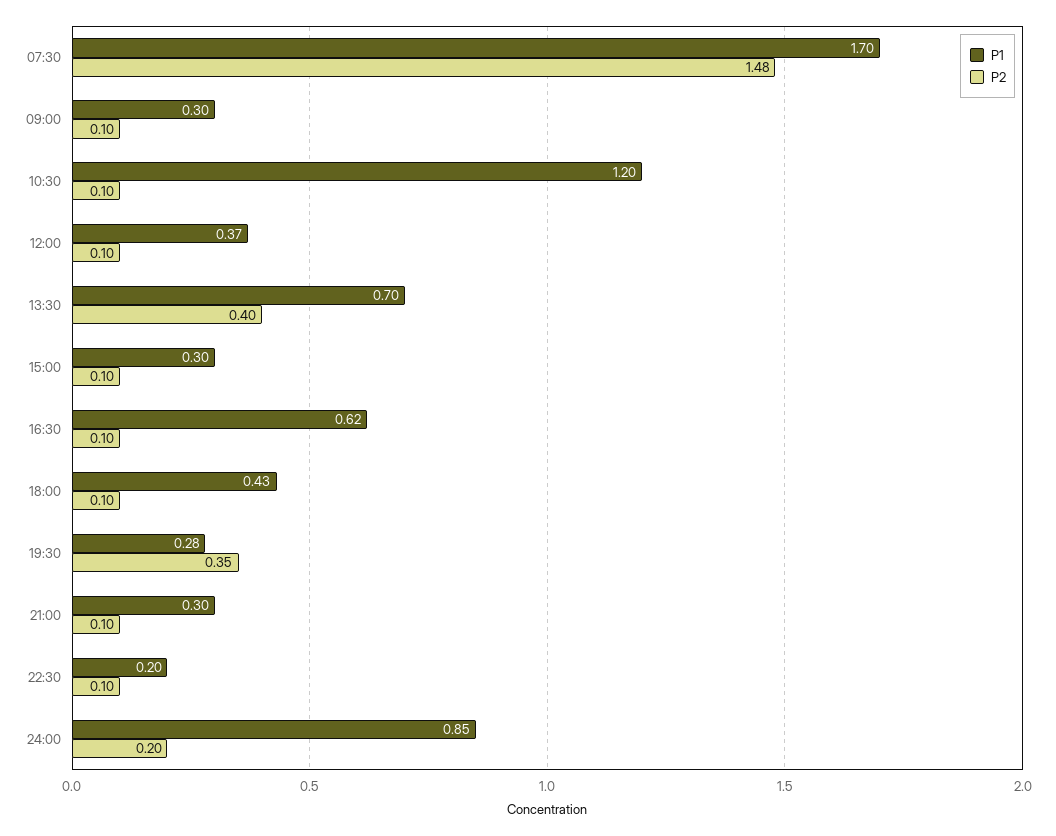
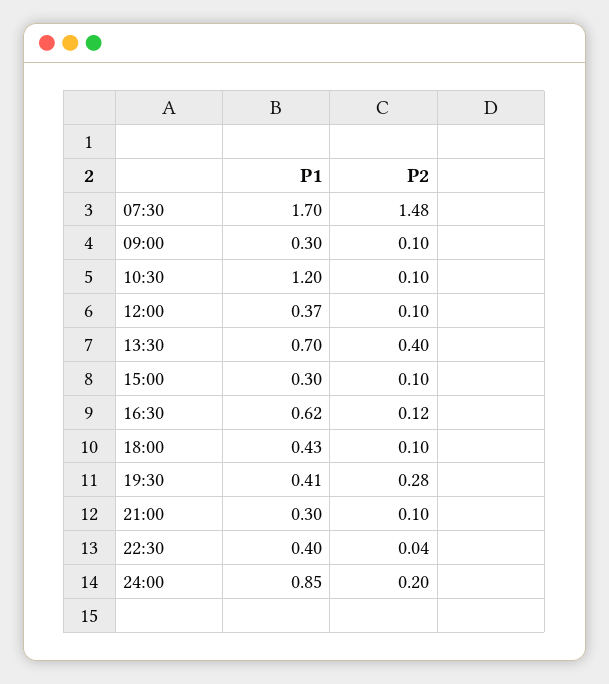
P2, 16:30: 0.1 -> 0.12
P1, 19:30: 0.28 -> 0.41
P2, 19:30: 0.35 -> 0.28
P1, 22:30: 0.2 -> 0.4
P2, 22:30: 0.1 -> 0.04

